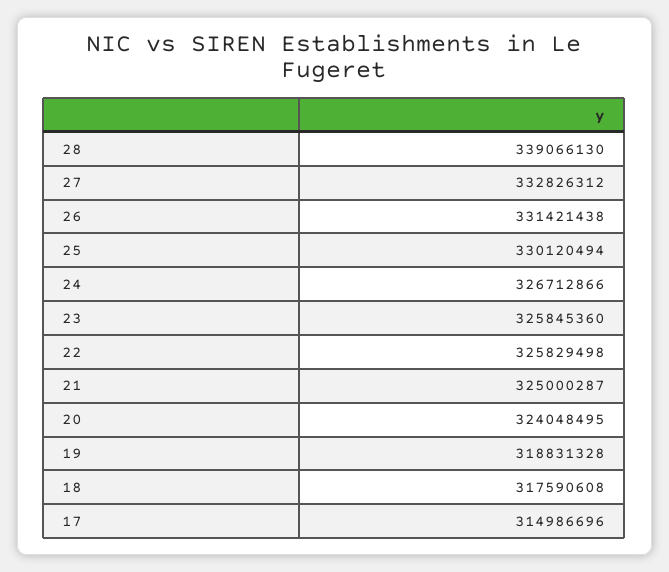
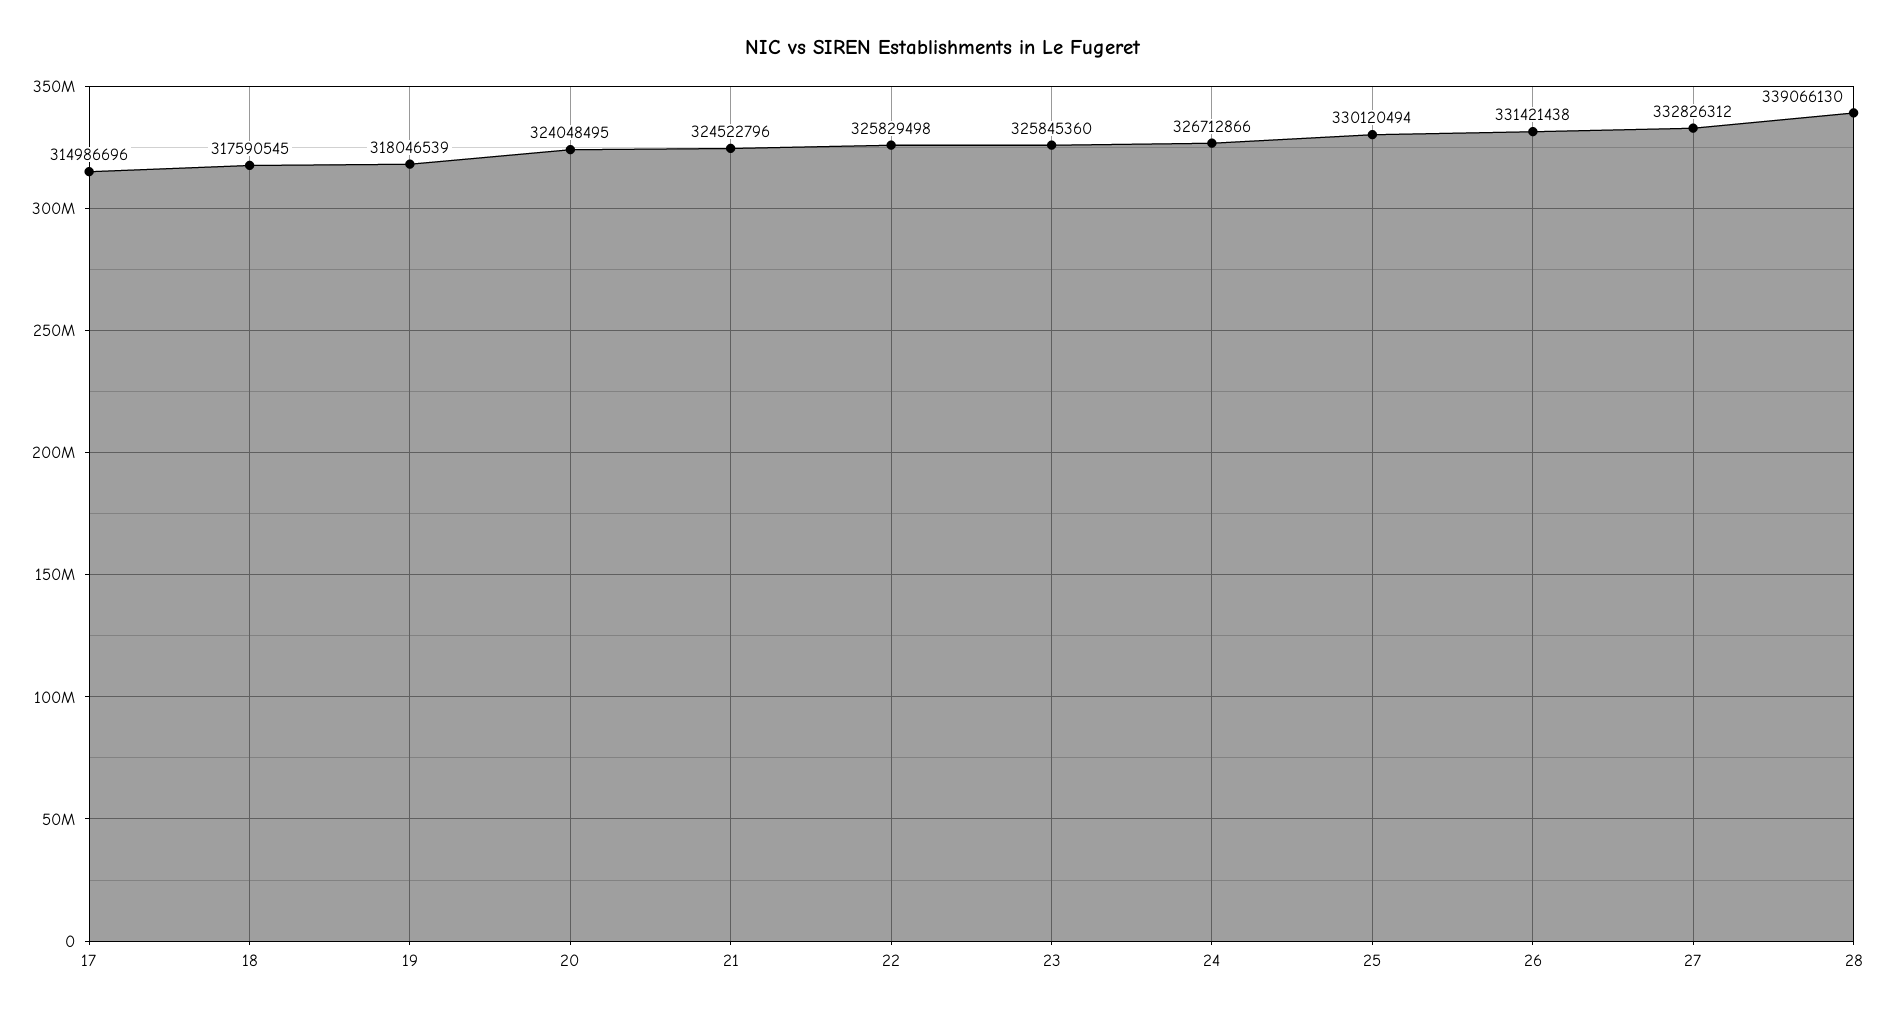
21: 325000287 -> 324522796
19: 318831328 -> 318046539
18: 317590608 -> 317590545

